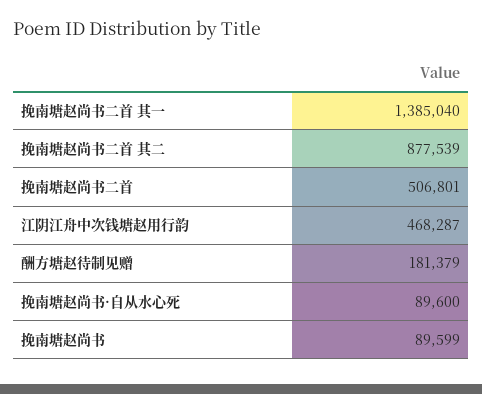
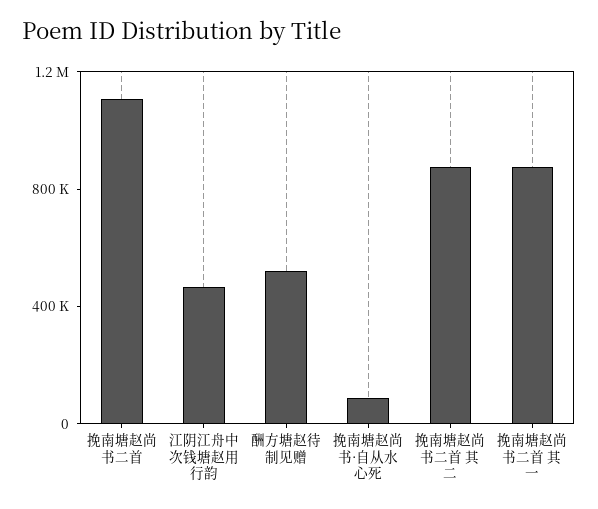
挽南塘赵尚书二首 其一: 1385040 -> 900000
挽南塘赵尚书二首: 506801 -> 1100000
酬方塘赵待制见赠: 181379 -> 500000
挽南塘赵尚书: 89599 -> none

